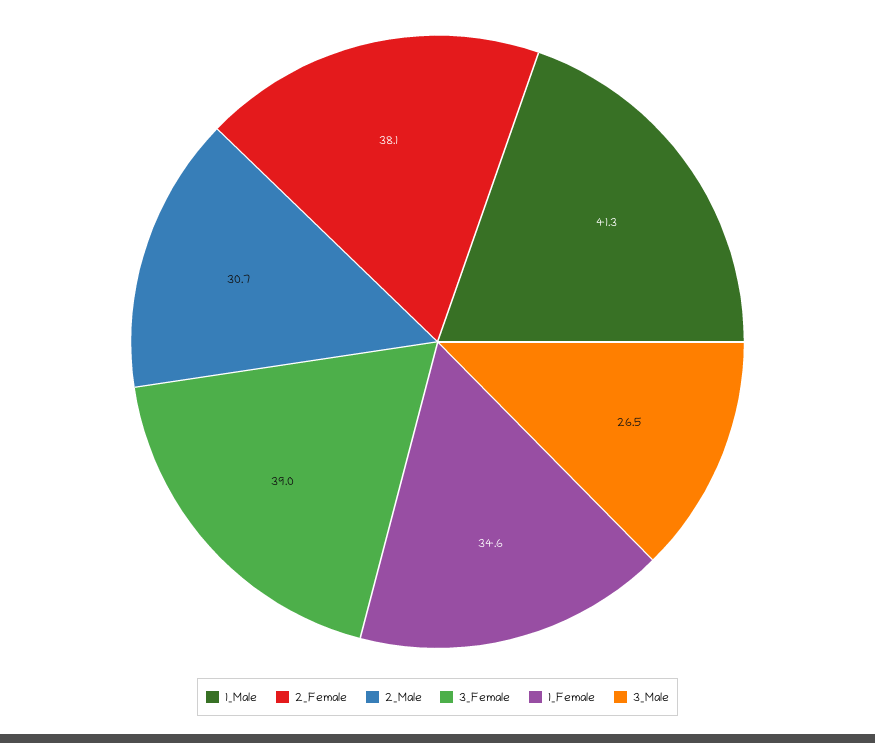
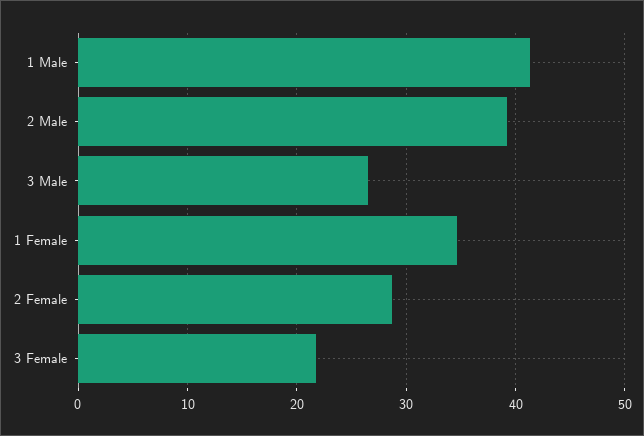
2_Female: 38.1 -> 29
2_Male: 30.7 -> 39
3_Female: 39 -> 22

